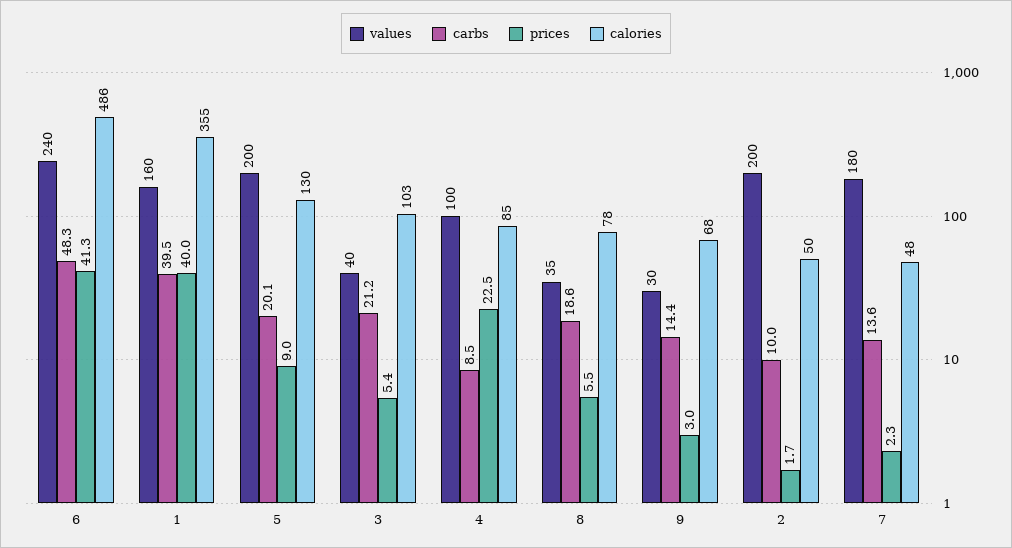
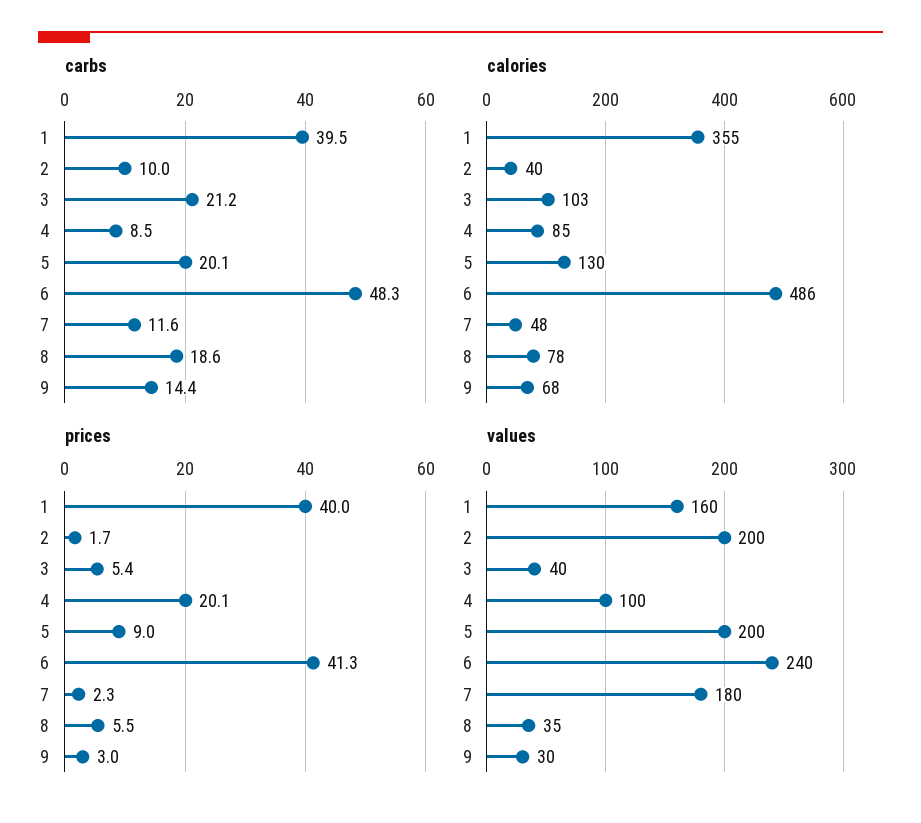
prices, 4: 22.5 -> 20.1
calories, 2: 50 -> 40
carbs, 7: 13.6 -> 11.6

